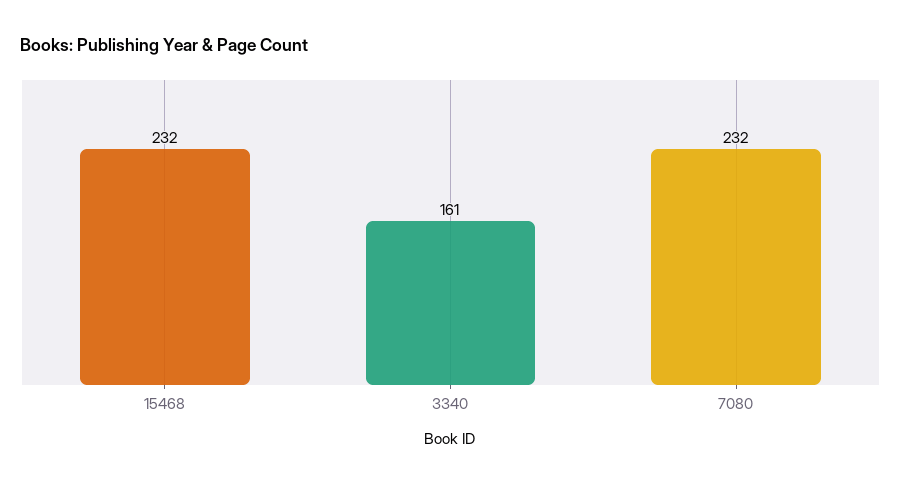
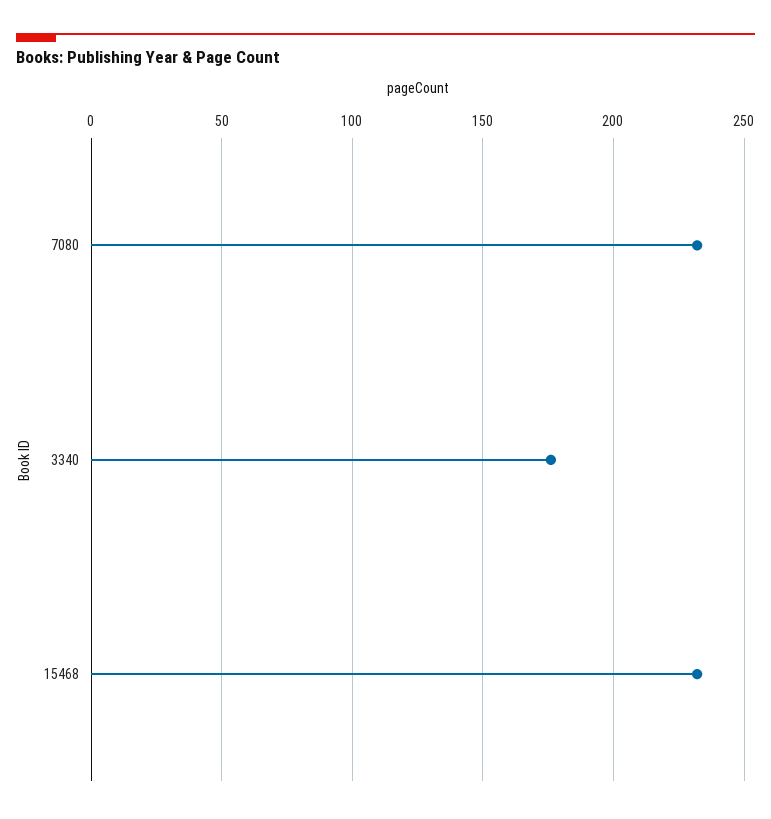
3340: 161 -> 175

